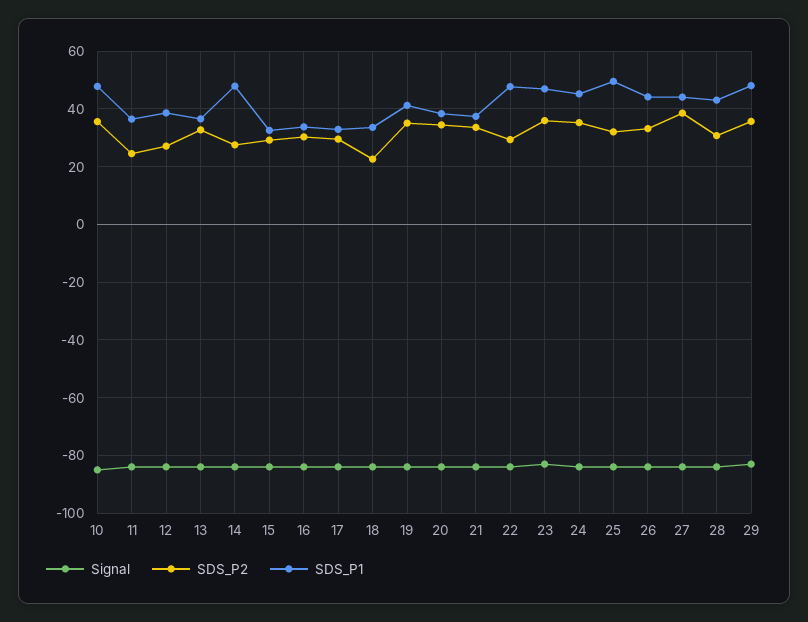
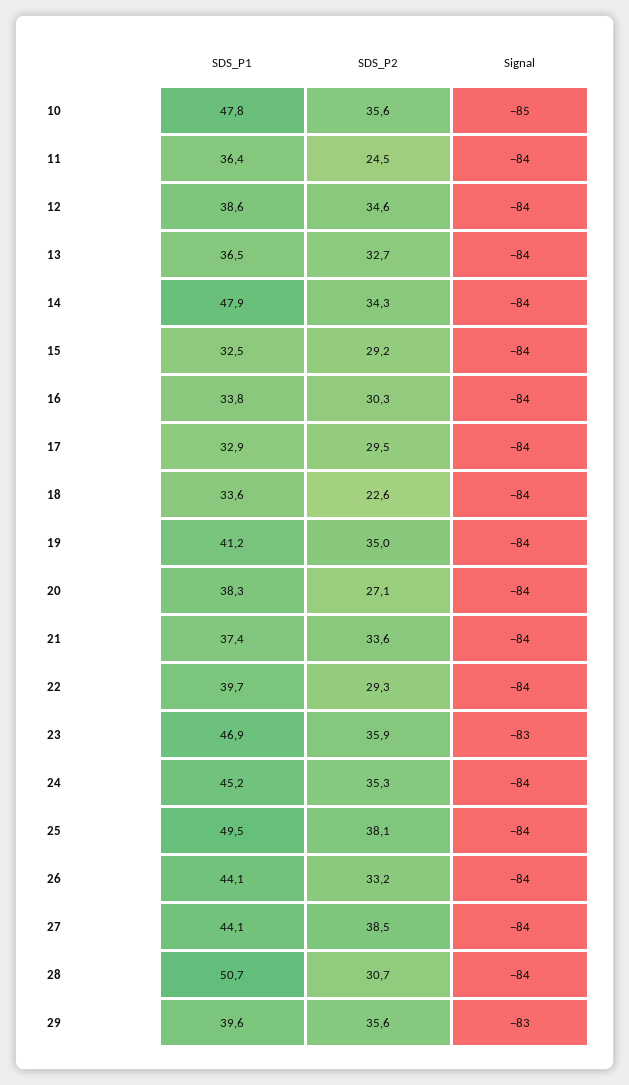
SDS_P2, 12: 27.5 -> 34.6
SDS_P2, 14: 27.5 -> 34.3
SDS_P2, 20: 35 -> 27.1
SDS_P1, 22: 47.5 -> 39.7
SDS_P2, 25: 32.5 -> 38.1
SDS_P1, 28: 42.5 -> 50.7
SDS_P1, 29: 47.5 -> 39.6

